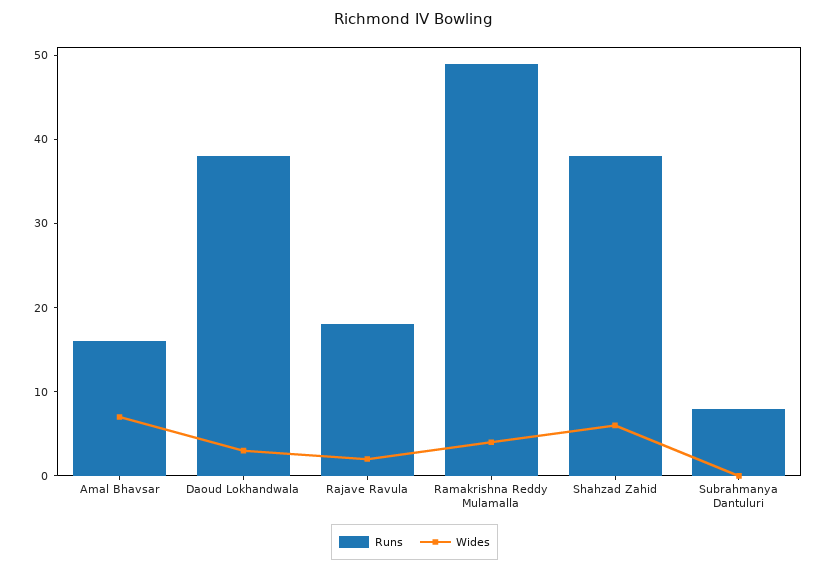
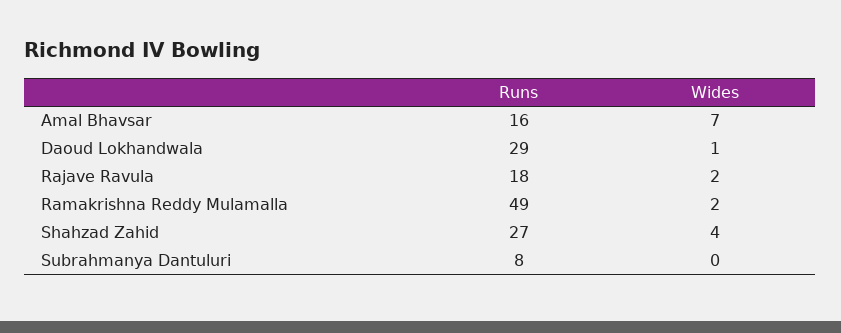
Runs, Daoud Lokhandwala: 38 -> 29
Wides, Daoud Lokhandwala: 3 -> 1
Wides, Ramakrishna Reddy Mulamalla: 4 -> 2
Runs, Shahzad Zahid: 38 -> 27
Wides, Shahzad Zahid: 6 -> 4

